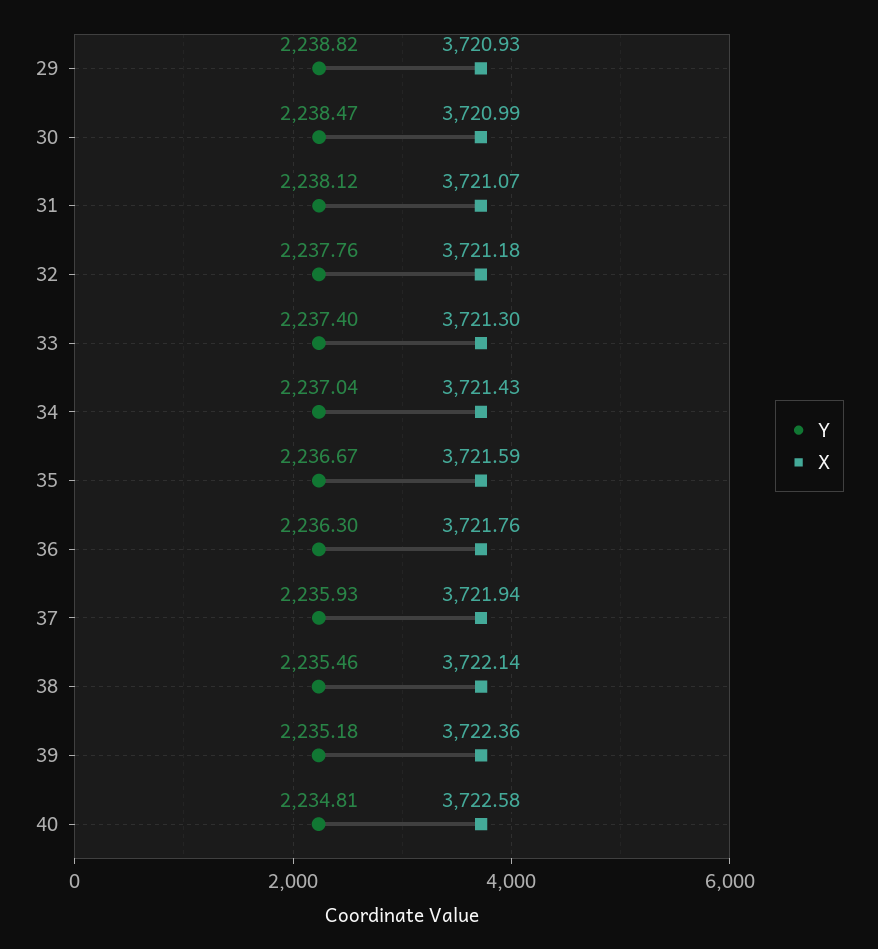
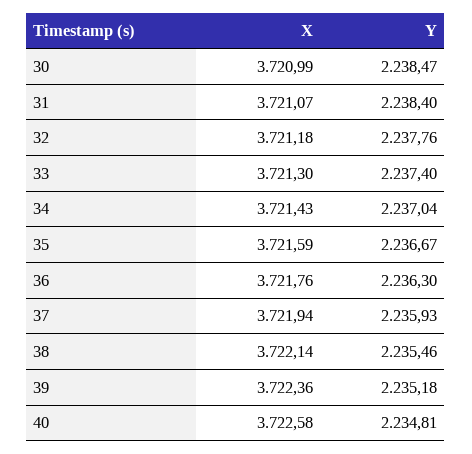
Y, 29: 2238.82 -> none
X, 29: 3720.93 -> none
Y, 31: 2238.12 -> 2238.4

